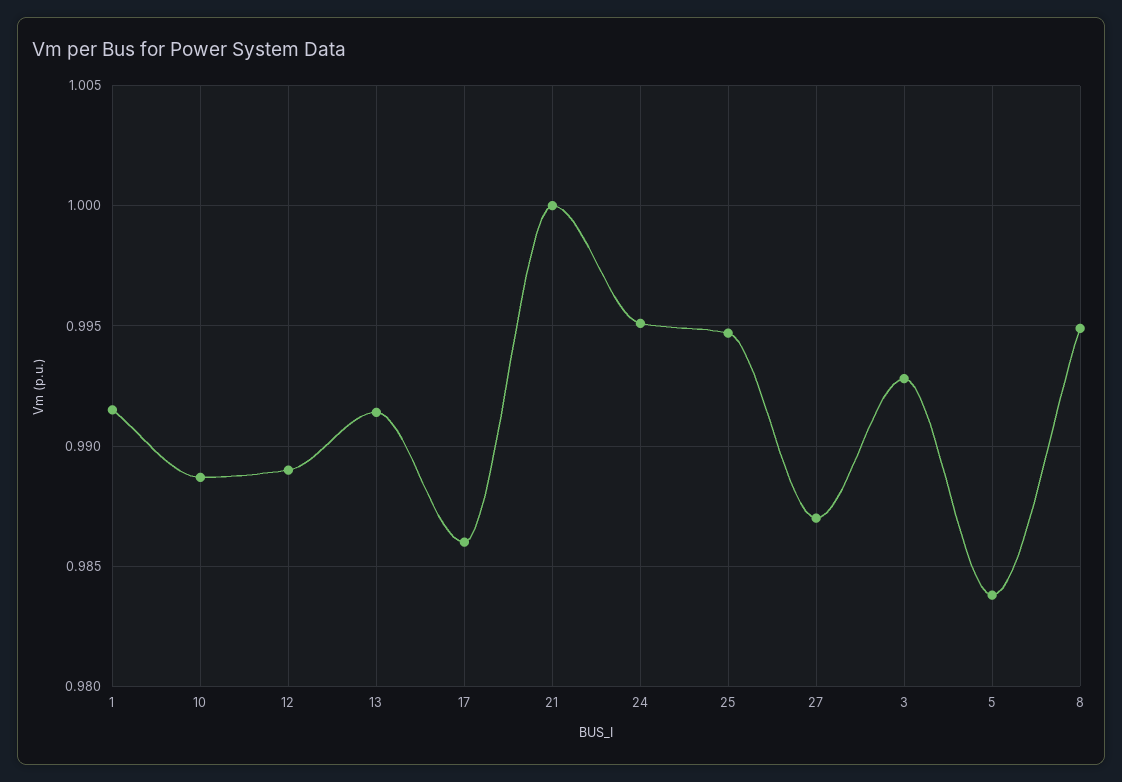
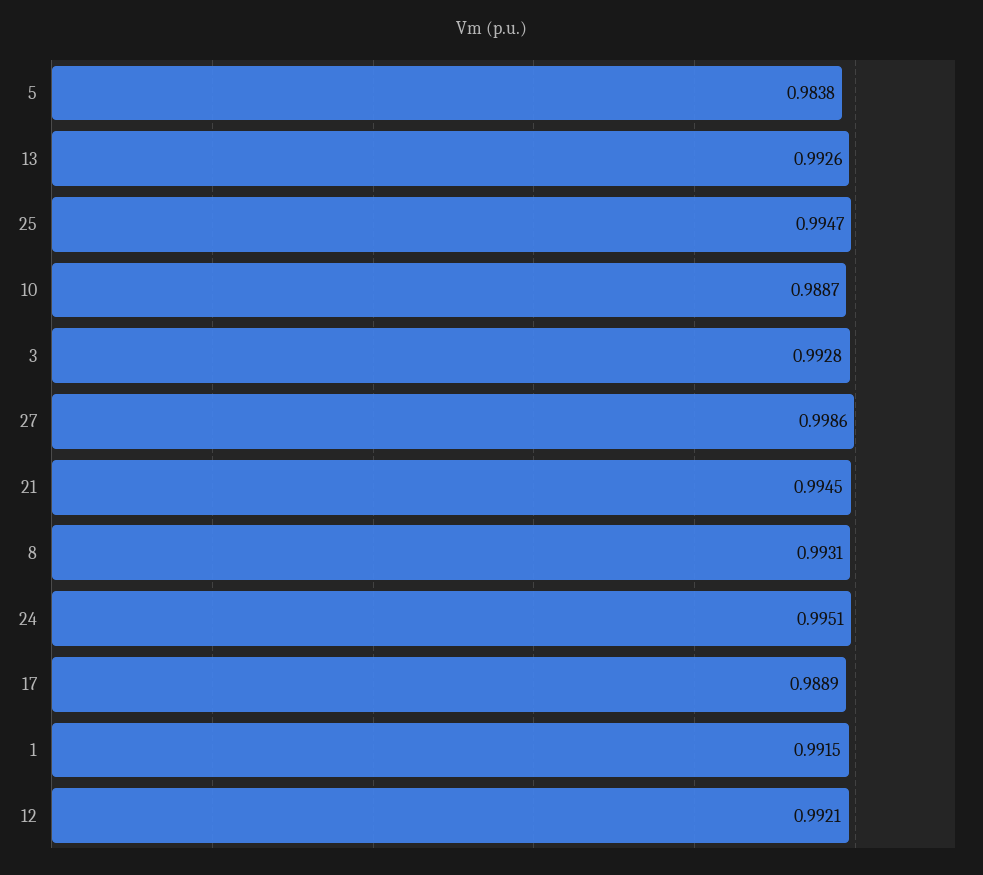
12: 0.989 -> 0.9921
13: 0.9915 -> 0.9926
17: 0.986 -> 0.9889
21: 1 -> 0.9945
27: 0.987 -> 0.9986
8: 0.995 -> 0.9931

